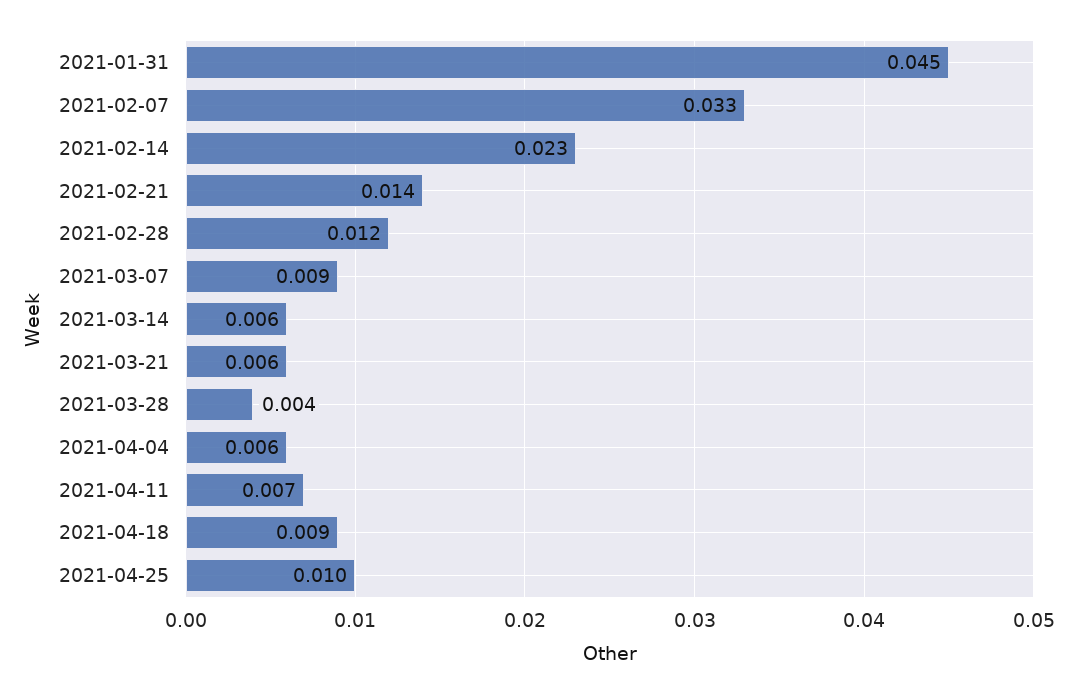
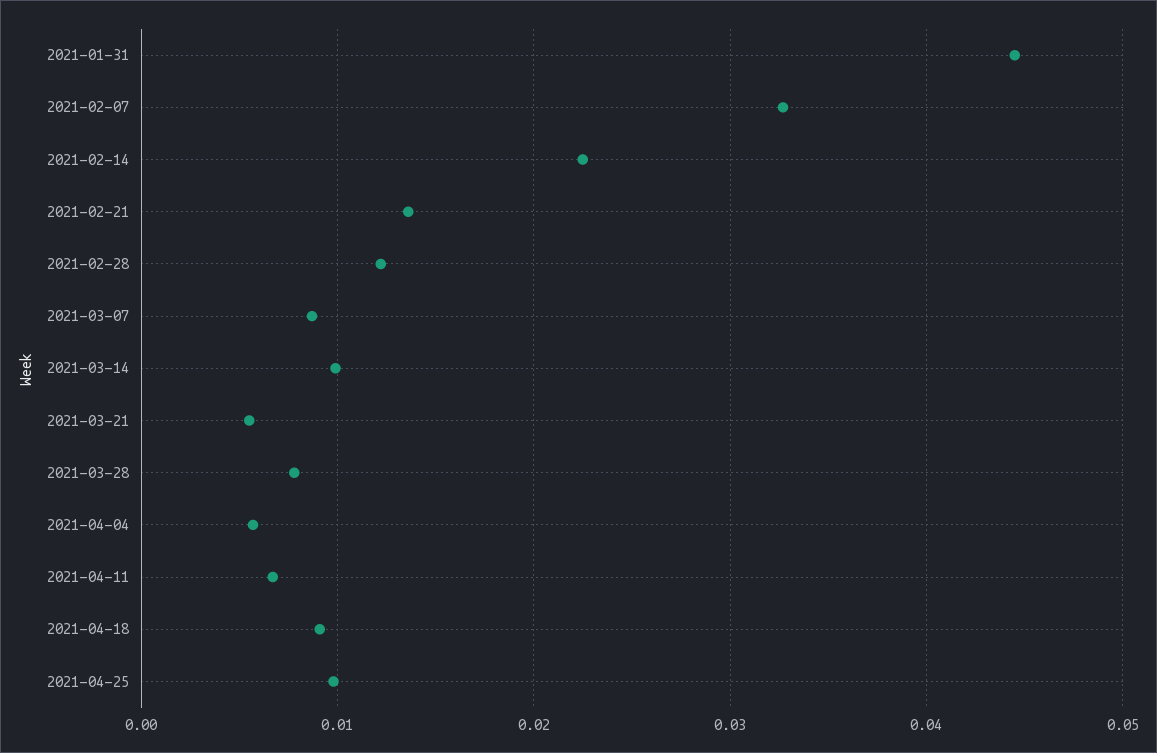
2021-03-14: 0.006 -> 0.01
2021-03-28: 0.004 -> 0.008

